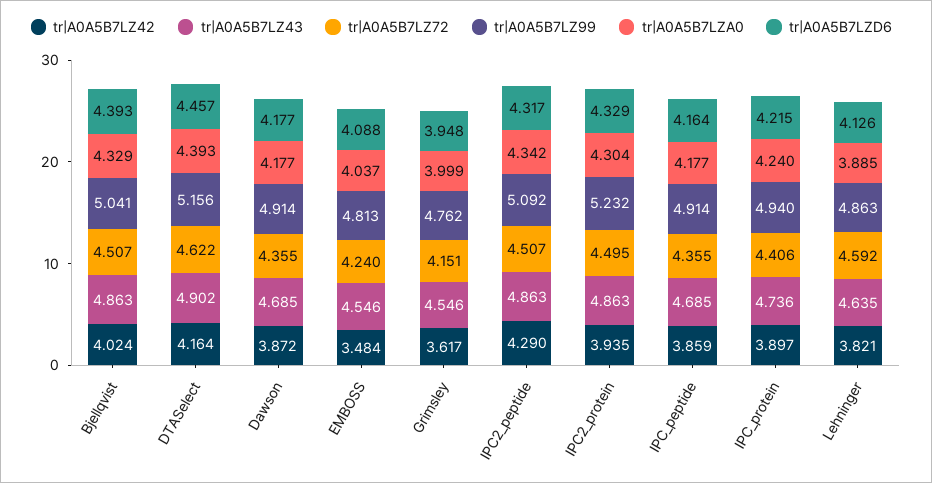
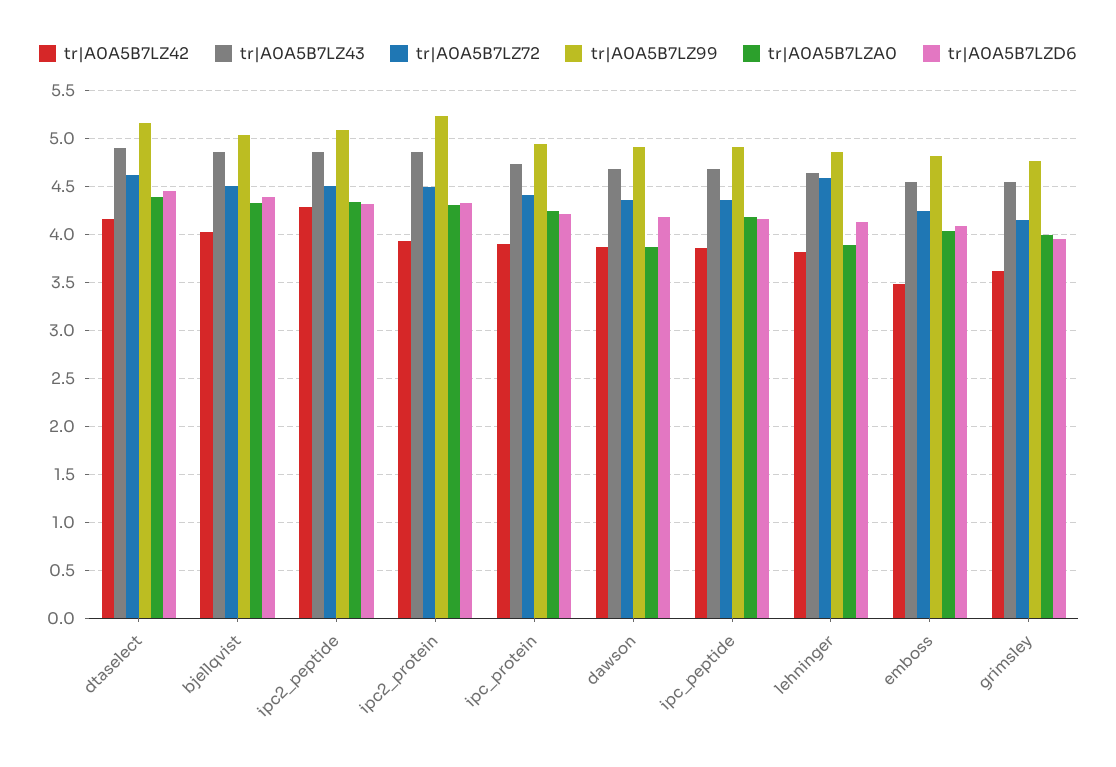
tr|A0A5B7LZA0, Dawson: 4.177 -> 3.9

